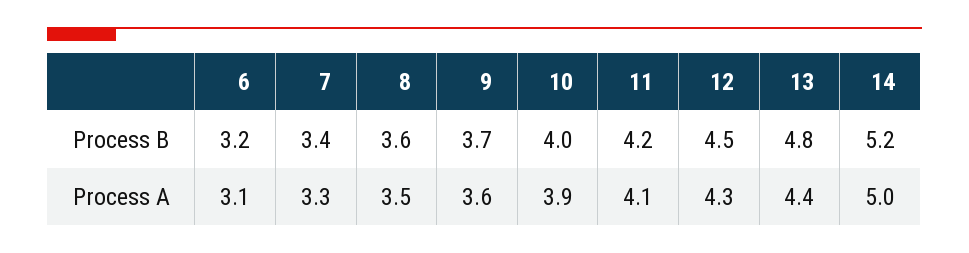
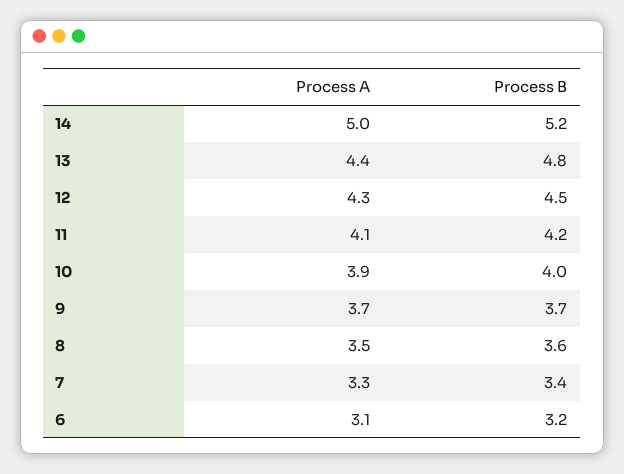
9, Process A: 3.6 -> 3.7

